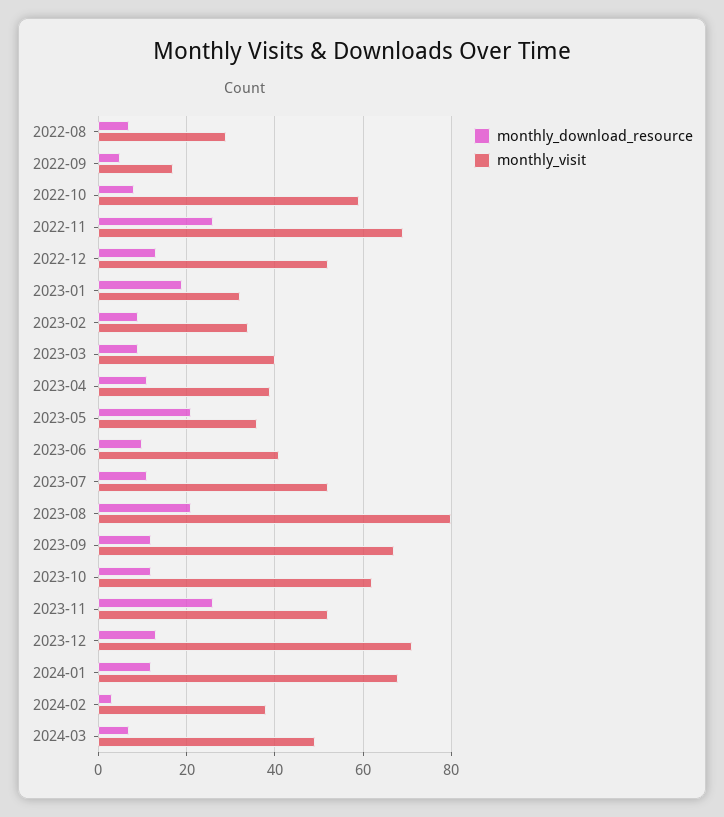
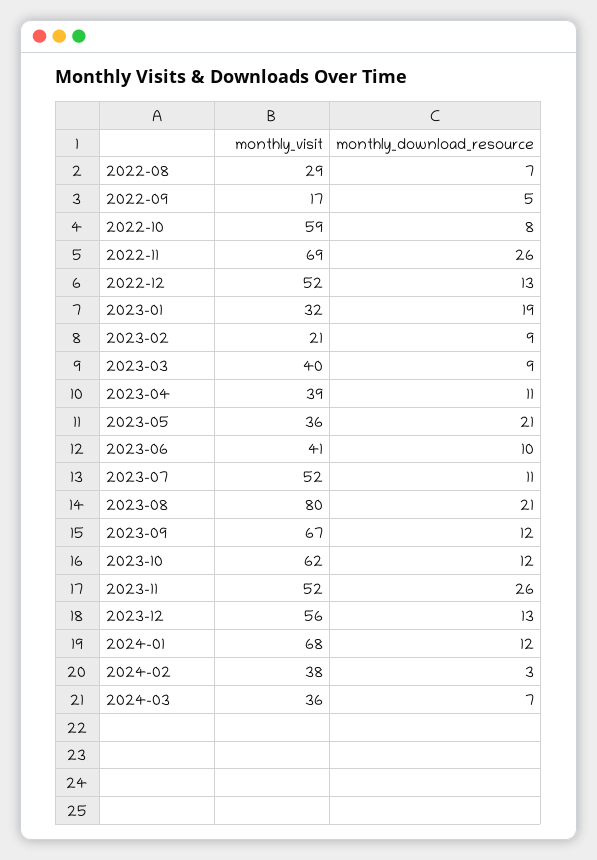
monthly_visit, 2023-02: 35 -> 21
monthly_visit, 2023-12: 70 -> 56
monthly_visit, 2024-03: 50 -> 36

